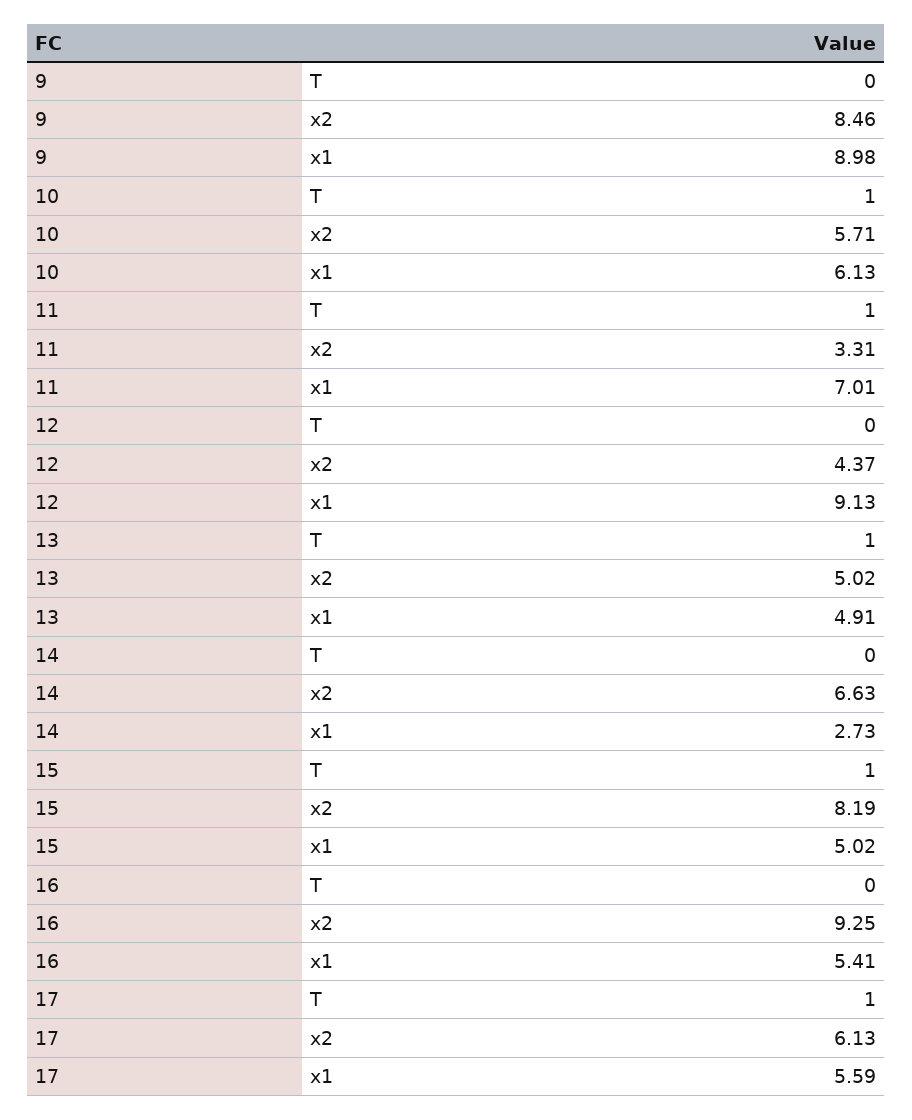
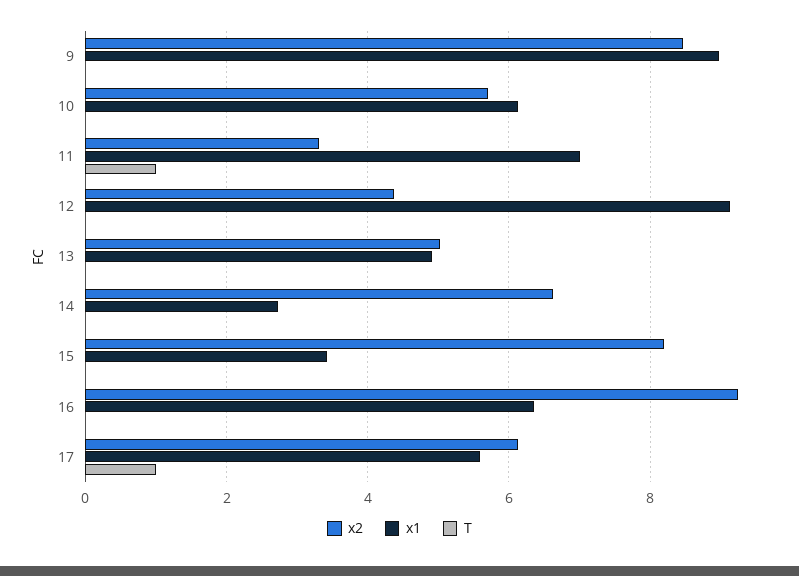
T, 10: 1 -> 0
T, 13: 1 -> 0
T, 15: 1 -> 0
x1, 15: 5.02 -> 3.4
x1, 16: 5.41 -> 6.4

